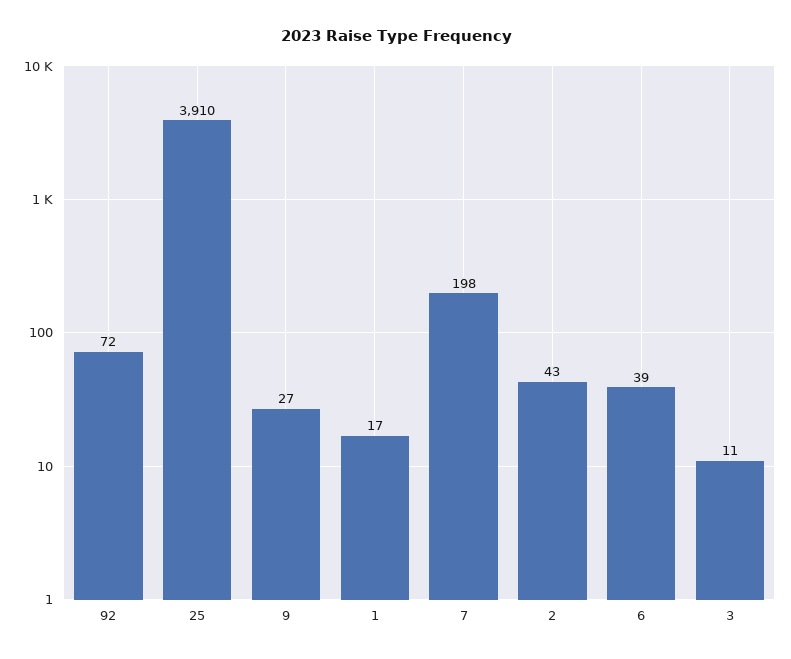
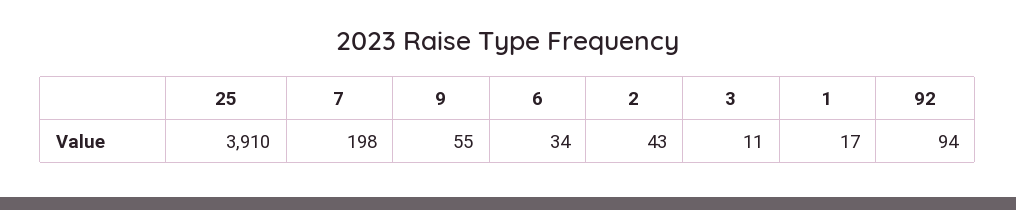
92: 72 -> 94
9: 27 -> 55
6: 39 -> 34

